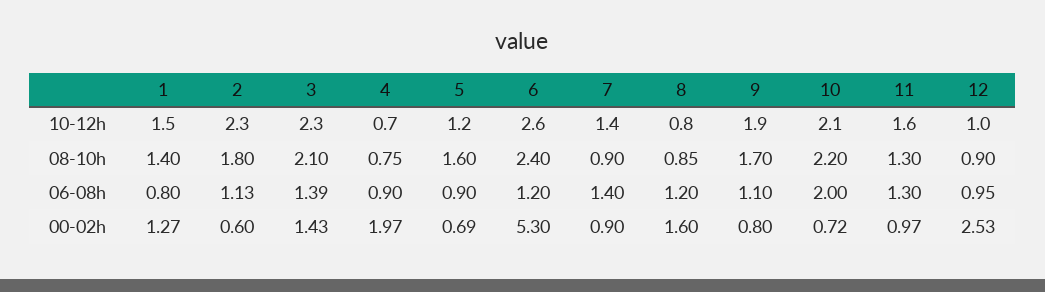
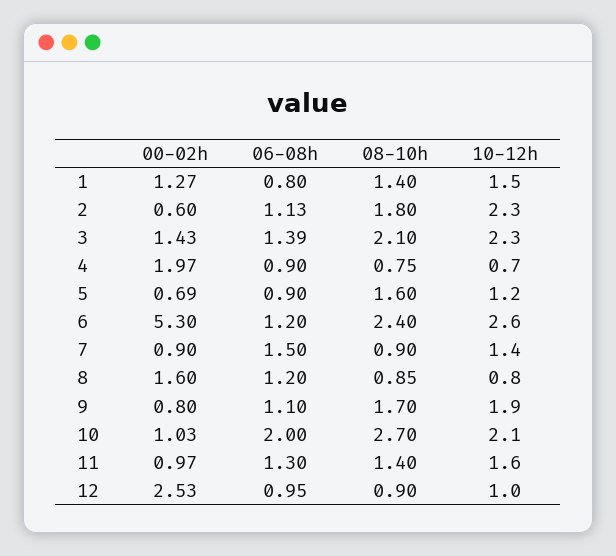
10, 08-10h: 2.2 -> 2.7
11, 08-10h: 1.3 -> 1.4
7, 06-08h: 1.4 -> 1.5
10, 00-02h: 0.72 -> 1.03

